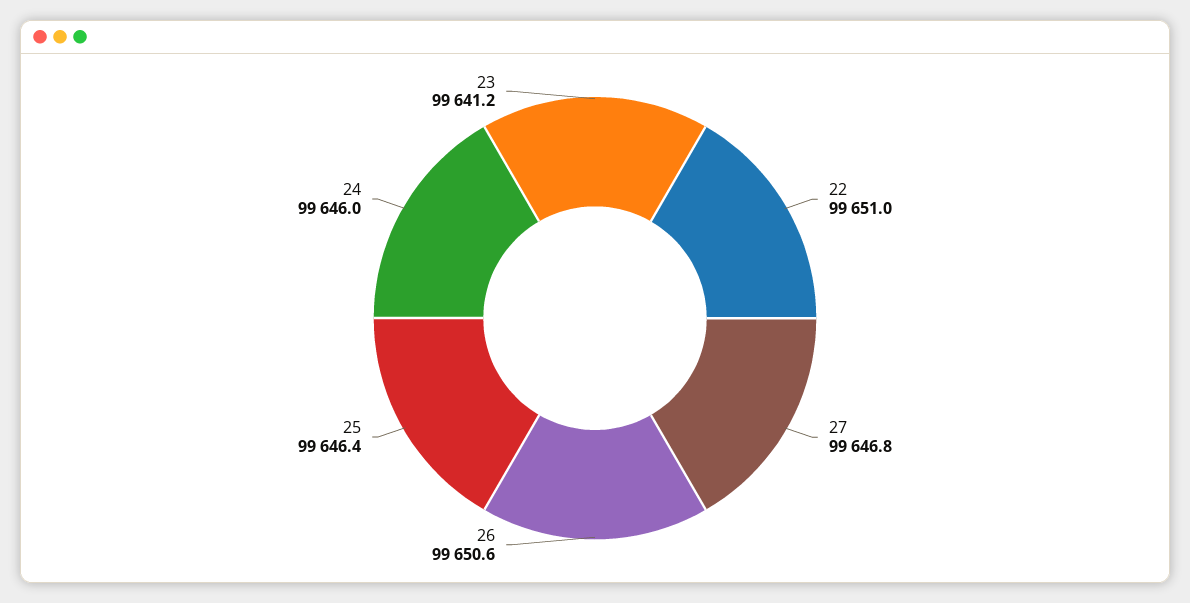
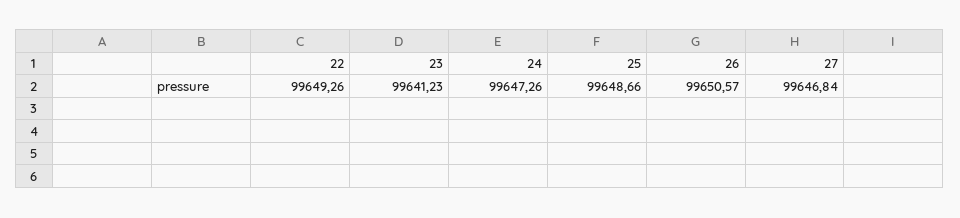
22: 99651 -> 99649.26
25: 99646.4 -> 99648.66
24: 99646 -> 99647.26

